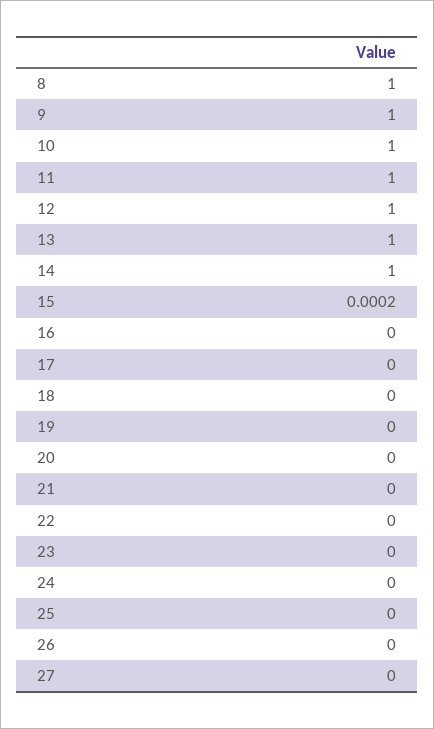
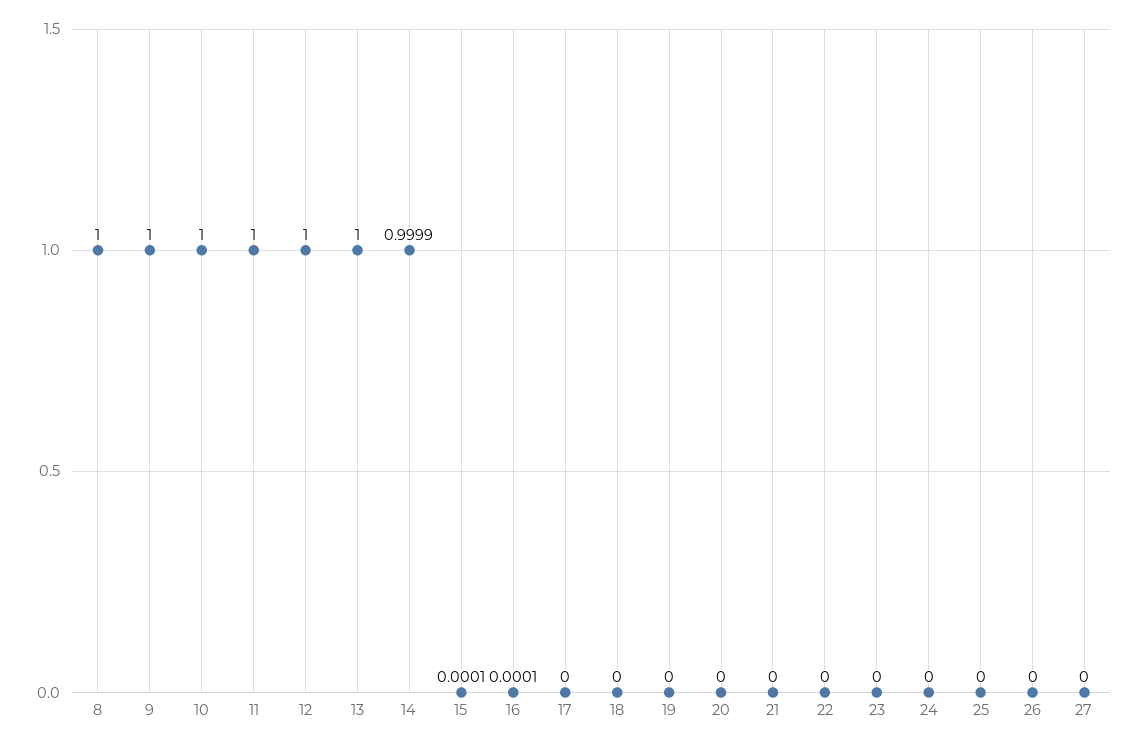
14: 1 -> 0.9999
15: 0.0002 -> 0.0001
16: 0 -> 0.0001

